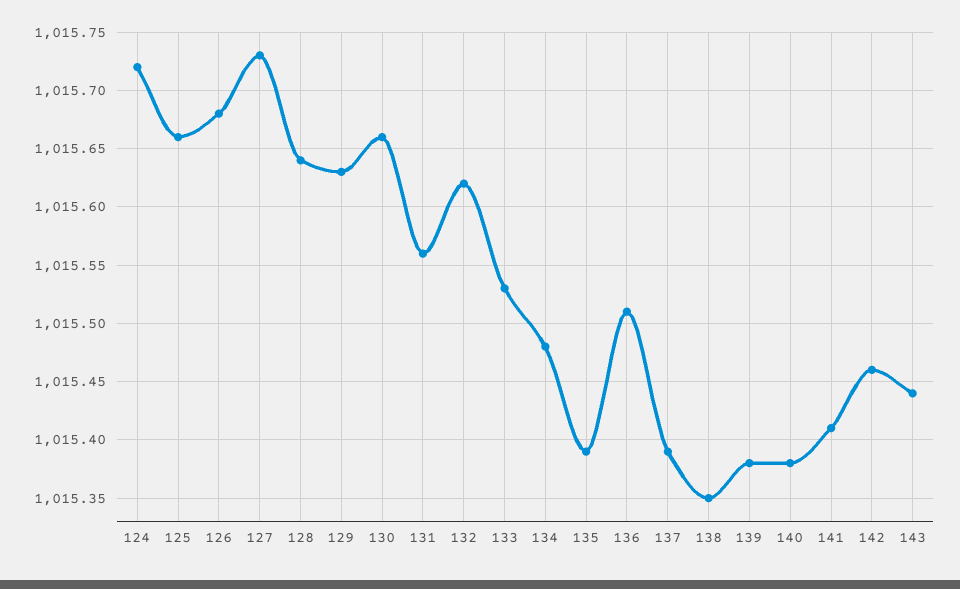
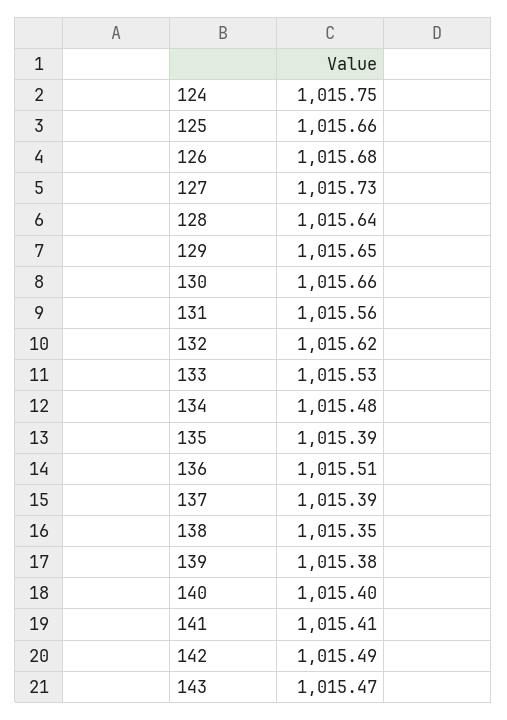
124: 1015.72 -> 1015.75
129: 1015.63 -> 1015.65
140: 1015.38 -> 1015.4
142: 1015.46 -> 1015.49
143: 1015.44 -> 1015.47

